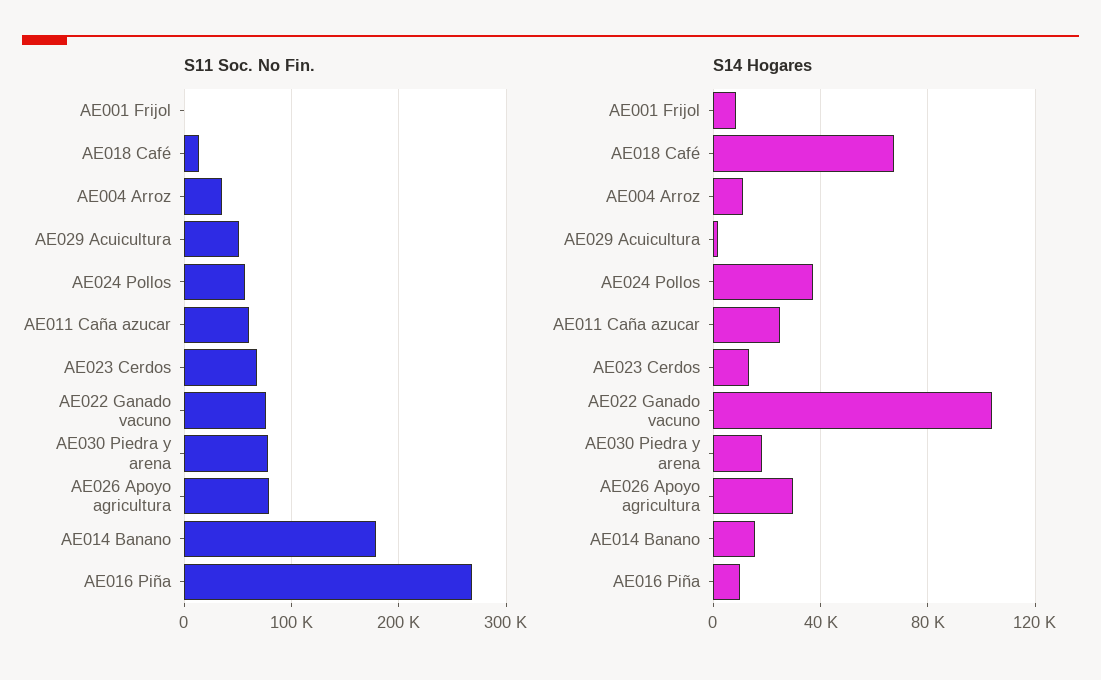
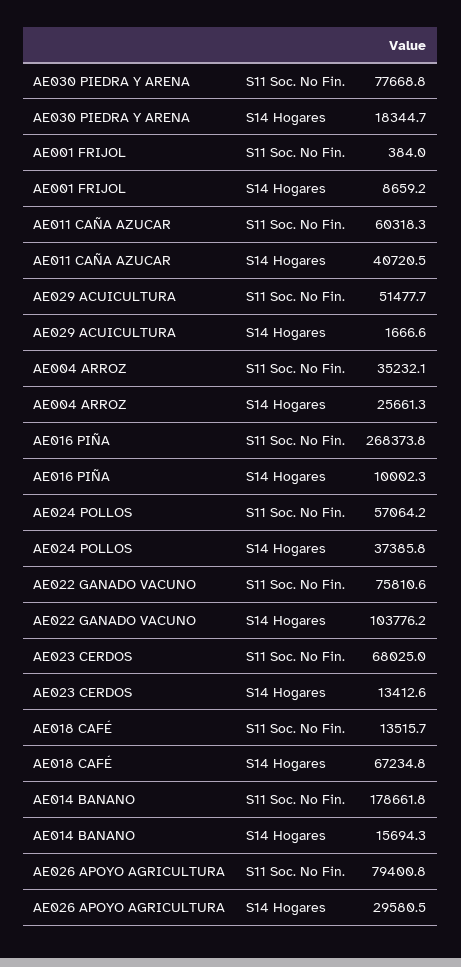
S14 Hogares, AE004 Arroz: 10000 -> 25661.3
S14 Hogares, AE011 Caña azucar: 25000 -> 40720.5

